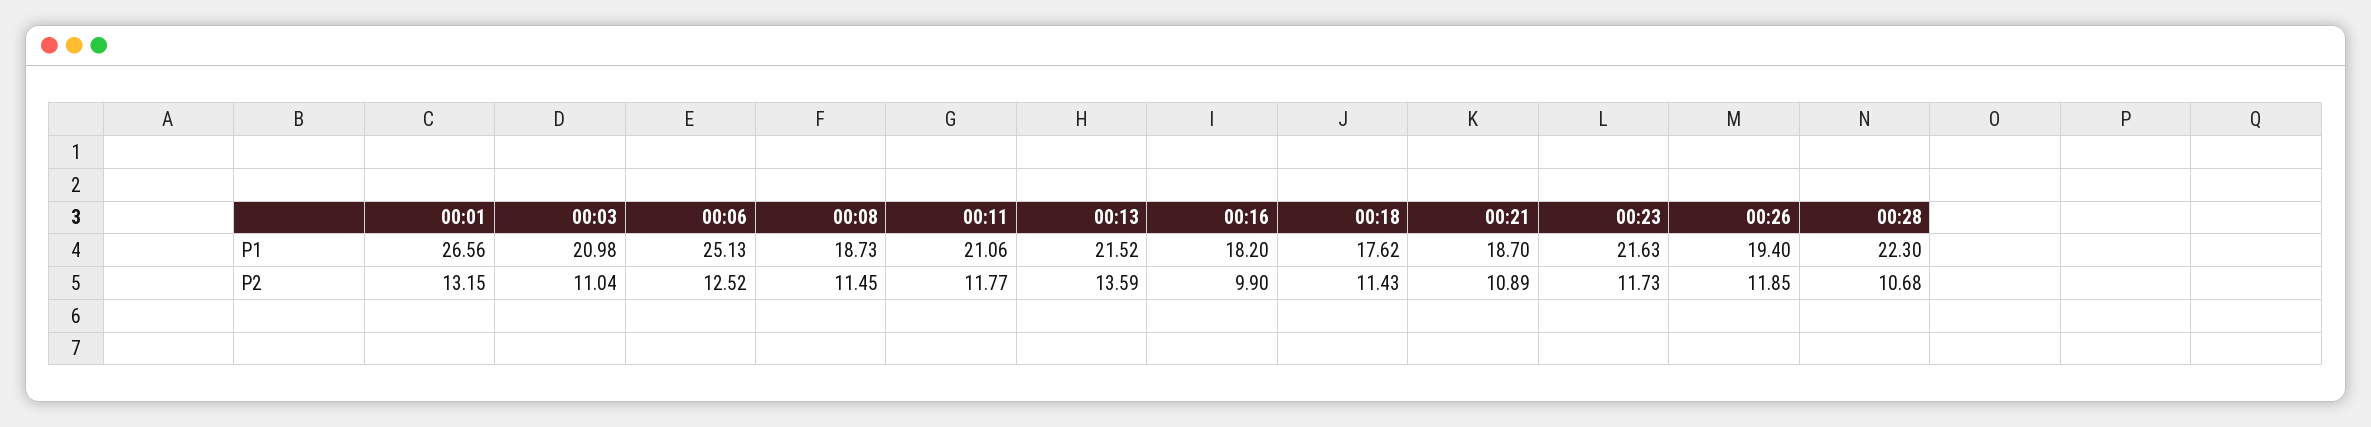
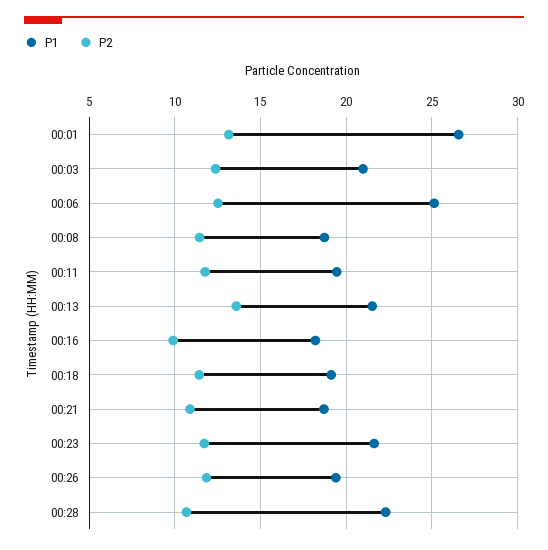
P1, 00:11: 21.06 -> 19.5
P1, 00:18: 17.62 -> 19
P2, 00:03: 11.04 -> 12.5

